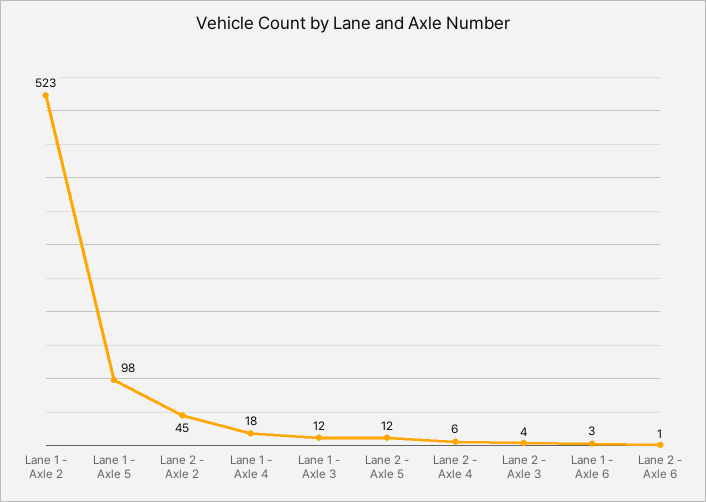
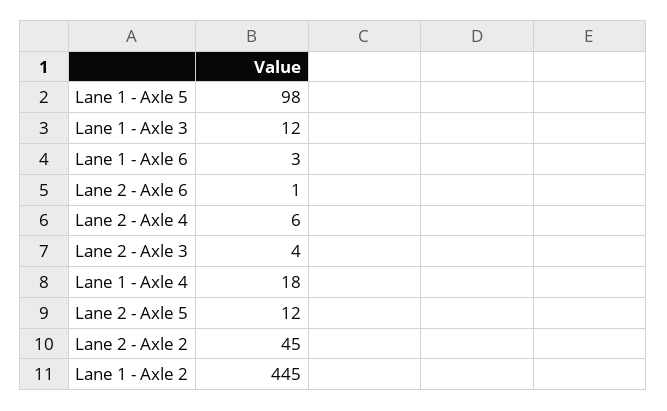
Lane 1 - Axle 2: 523 -> 445

